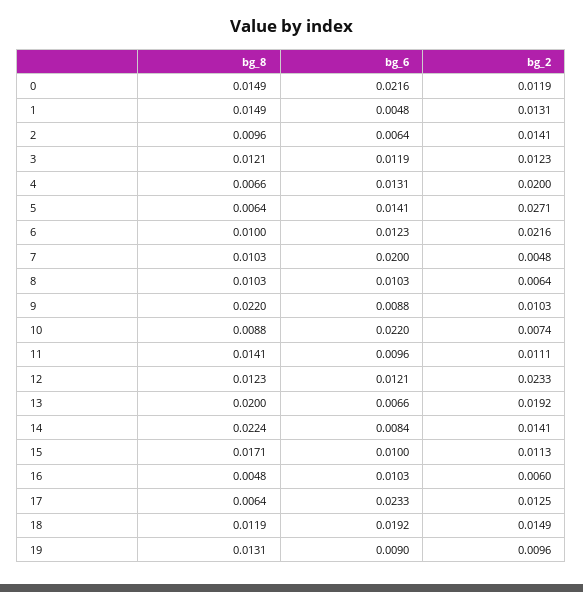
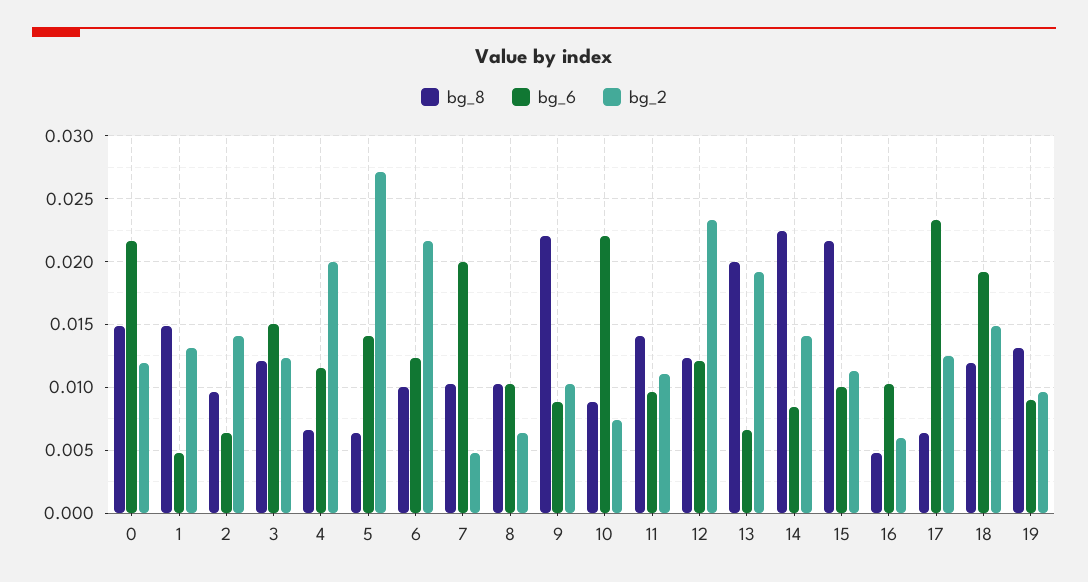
bg_6, 3: 0.0119 -> 0.015
bg_6, 4: 0.0131 -> 0.0115
bg_8, 15: 0.0171 -> 0.0215

